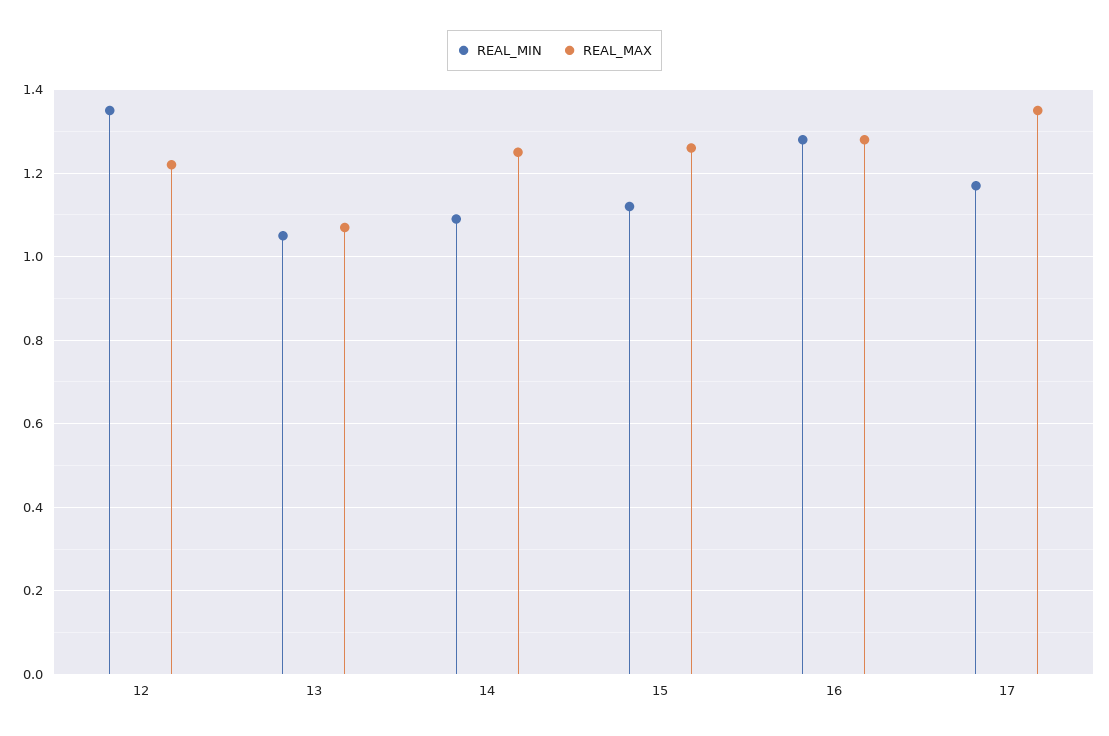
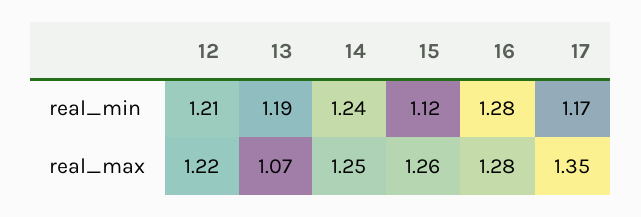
REAL_MIN, 12: 1.35 -> 1.21
REAL_MIN, 13: 1.05 -> 1.19
REAL_MIN, 14: 1.1 -> 1.24

